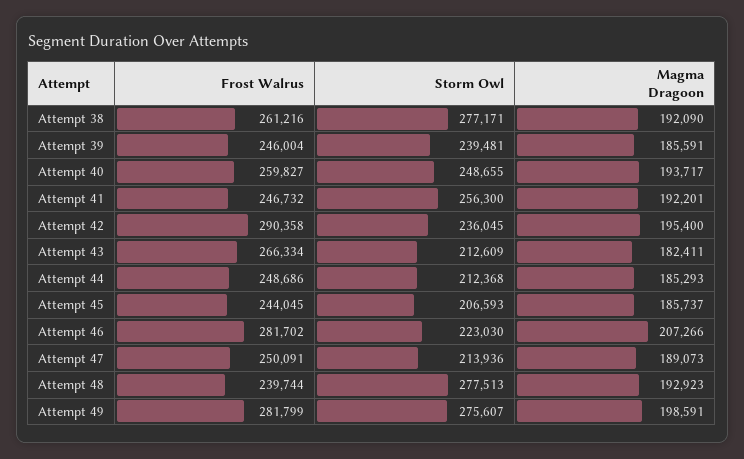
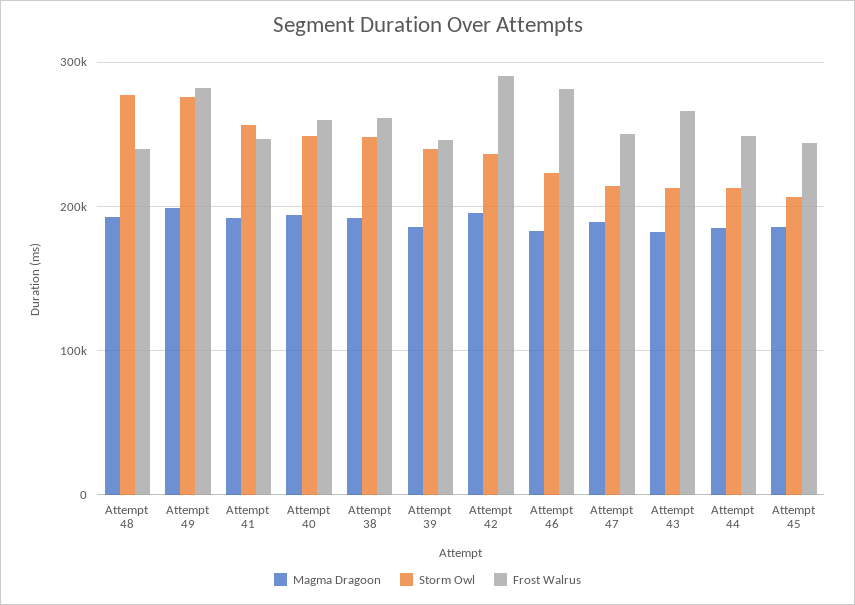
Storm Owl, Attempt 38: 277171 -> 250000
Magma Dragoon, Attempt 46: 207266 -> 180000

